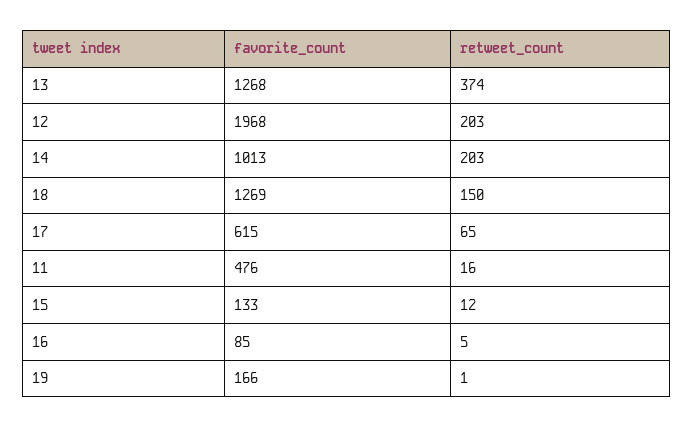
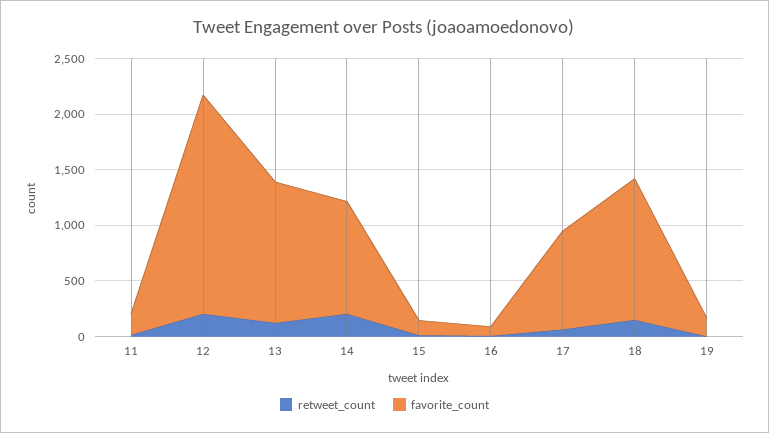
retweet_count, 13: 374 -> 100
favorite_count, 17: 615 -> 900
favorite_count, 11: 476 -> 200

